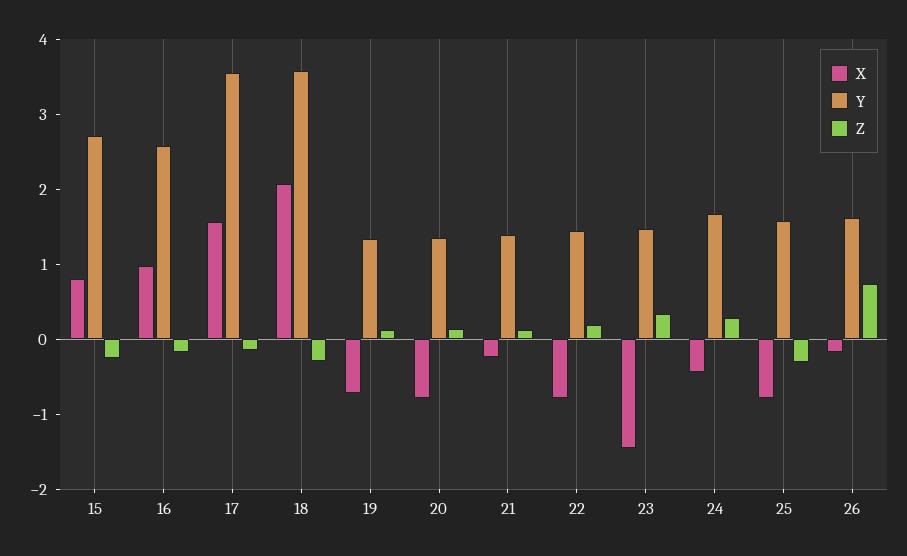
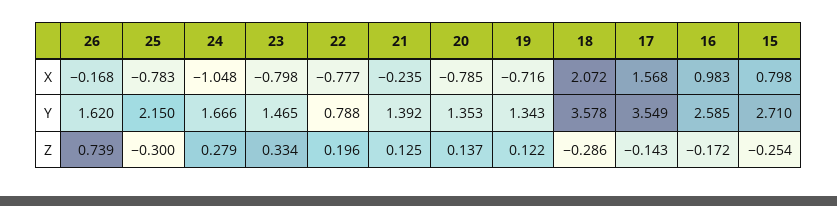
Y, 22: 1.4 -> 0.788
X, 23: -1.4 -> -0.798
X, 24: -0.4 -> -1.048
Y, 25: 1.6 -> 2.15

